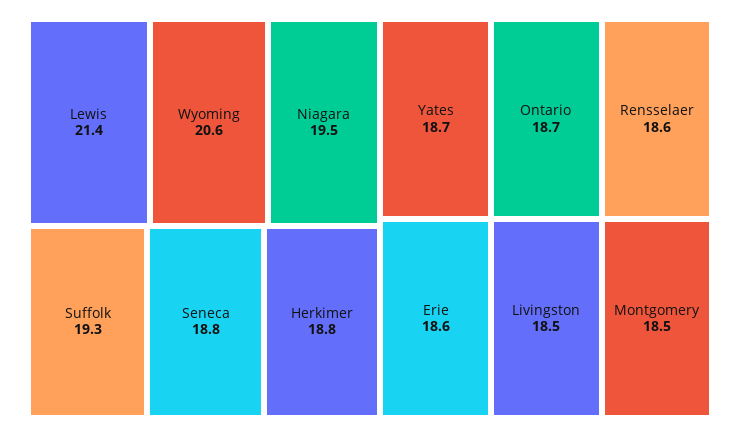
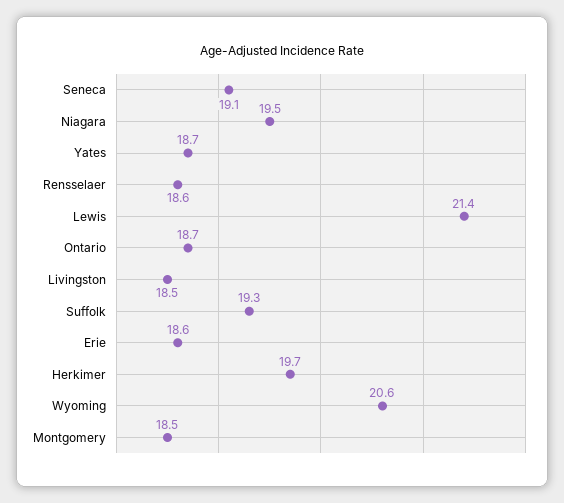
Seneca: 18.8 -> 19.1
Herkimer: 18.8 -> 19.7

